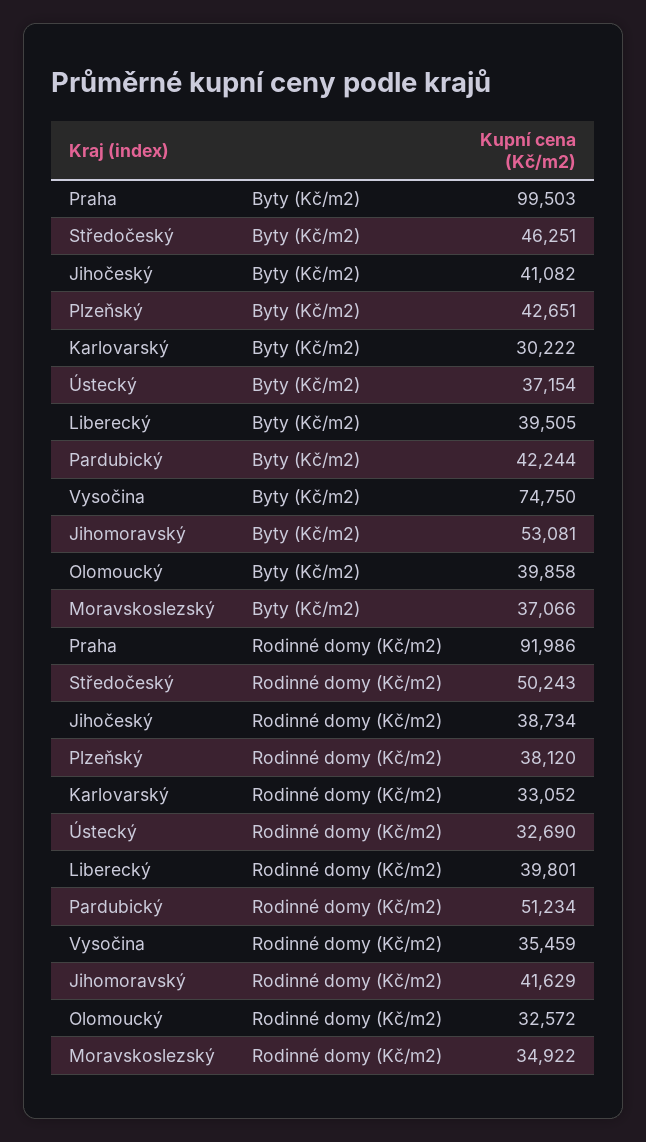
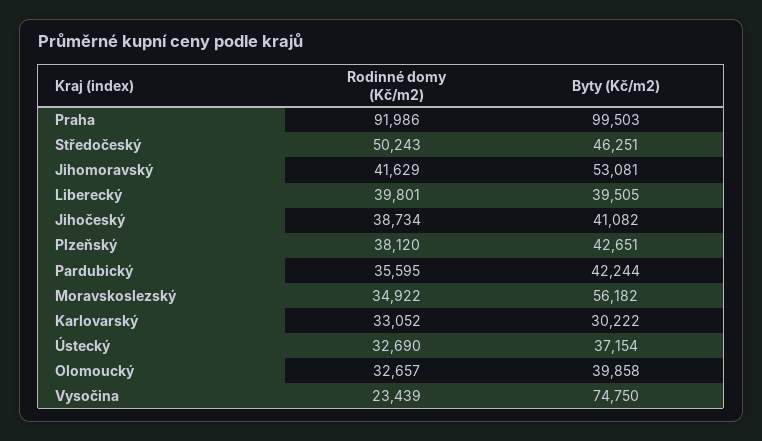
Moravskoslezský, Byty (Kč/m2): 37066 -> 56182
Pardubický, Rodinné domy (Kč/m2): 51234 -> 35595
Vysočina, Rodinné domy (Kč/m2): 35459 -> 23439
Olomoucký, Rodinné domy (Kč/m2): 32572 -> 32657

